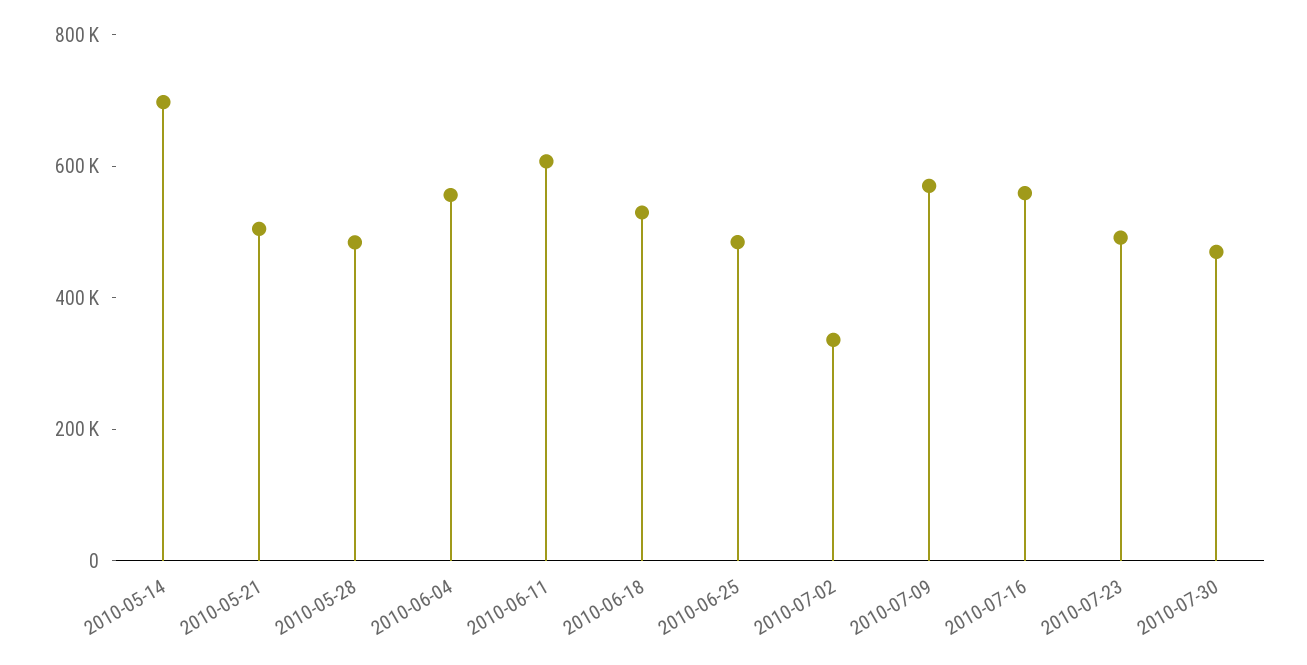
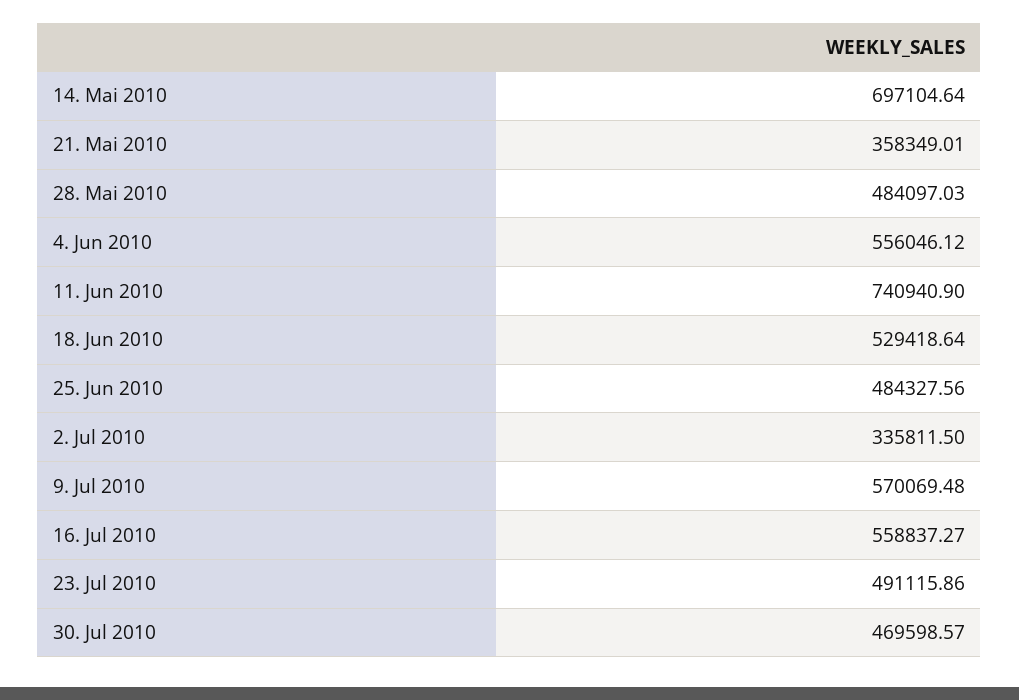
2010-05-21: 500000 -> 358349.01
2010-06-11: 600000 -> 740940.9

